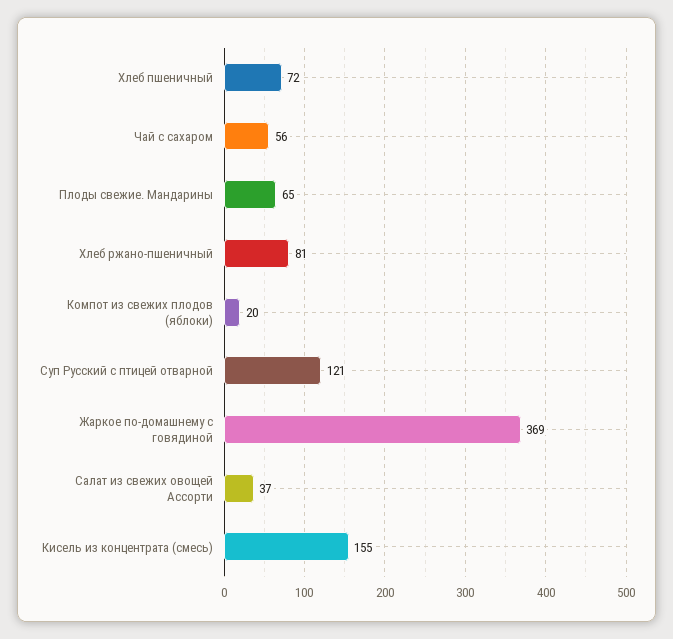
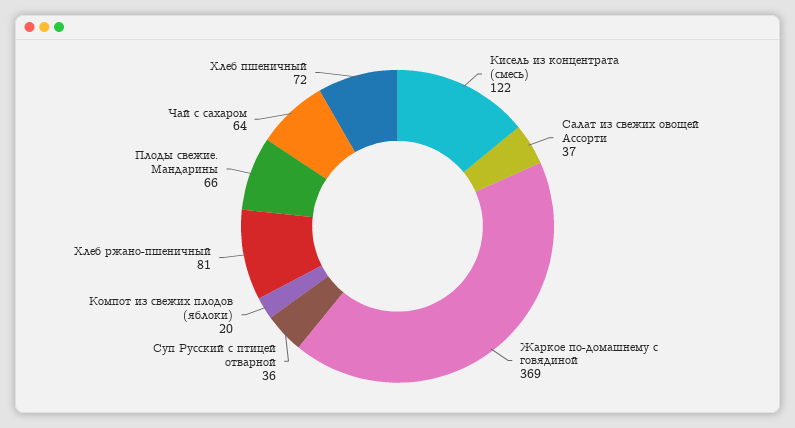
Чай с сахаром: 56 -> 64
Плоды свежие. Мандарины: 65 -> 66
Суп Русский с птицей отварной: 121 -> 36
Кисель из концентрата (смесь): 155 -> 122

